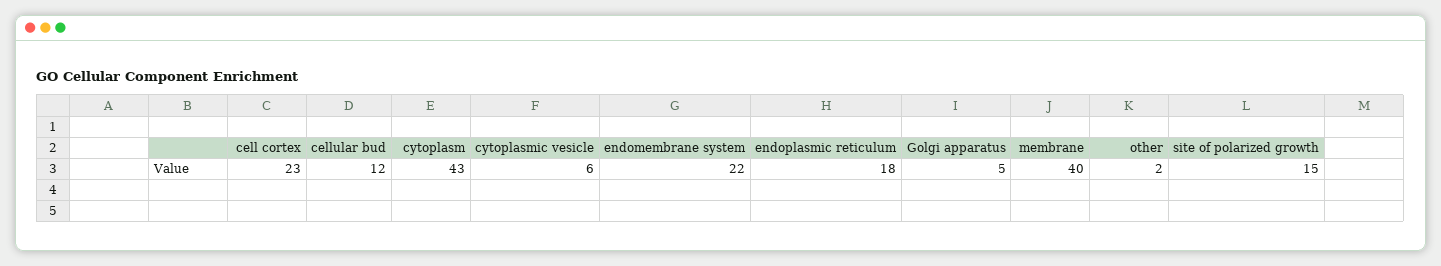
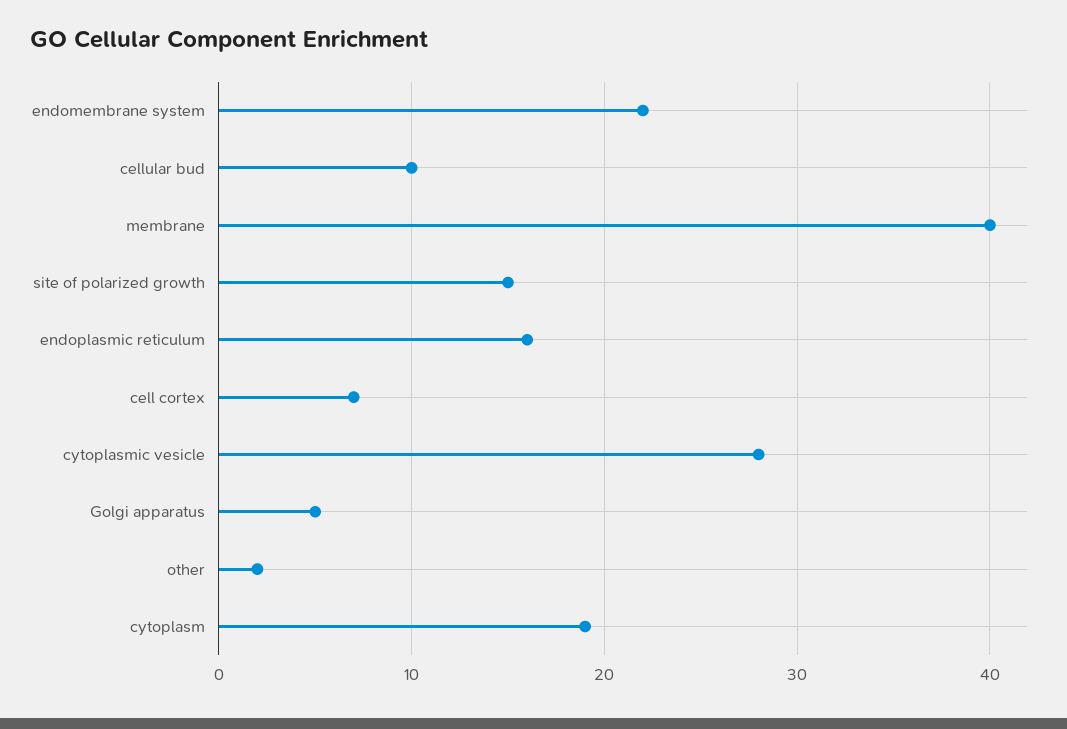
cell cortex: 23 -> 7
cellular bud: 12 -> 10
cytoplasm: 43 -> 19
cytoplasmic vesicle: 6 -> 28
endoplasmic reticulum: 18 -> 16

